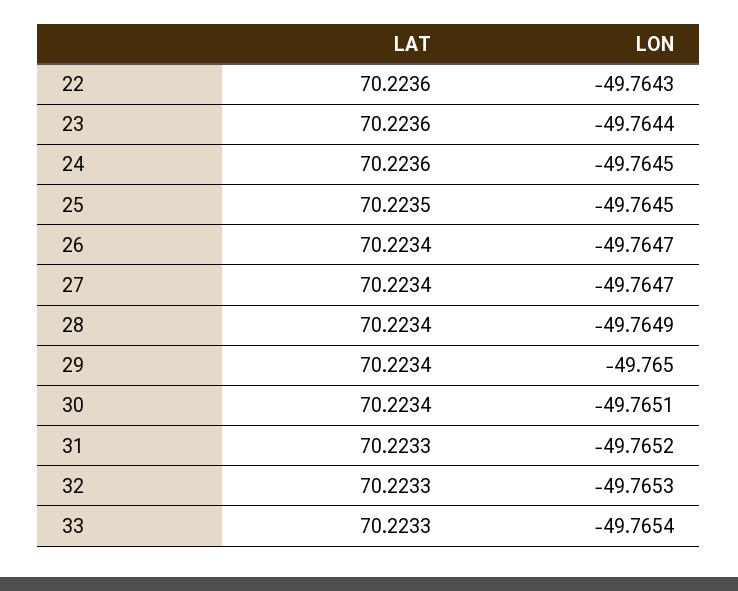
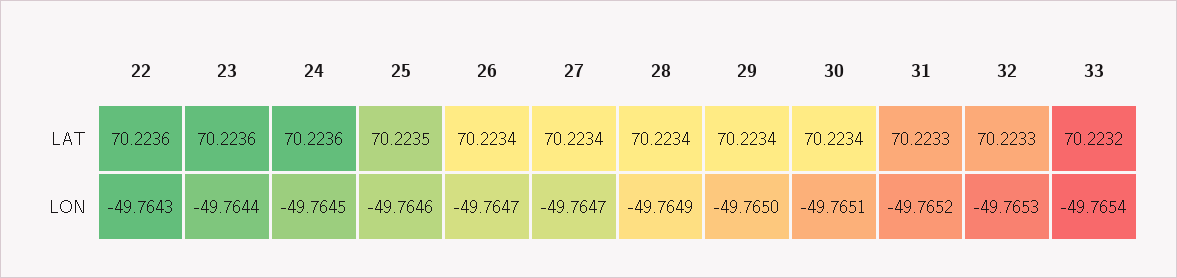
LON, 25: -49.7645 -> -49.7646
LAT, 33: 70.2233 -> 70.2232

